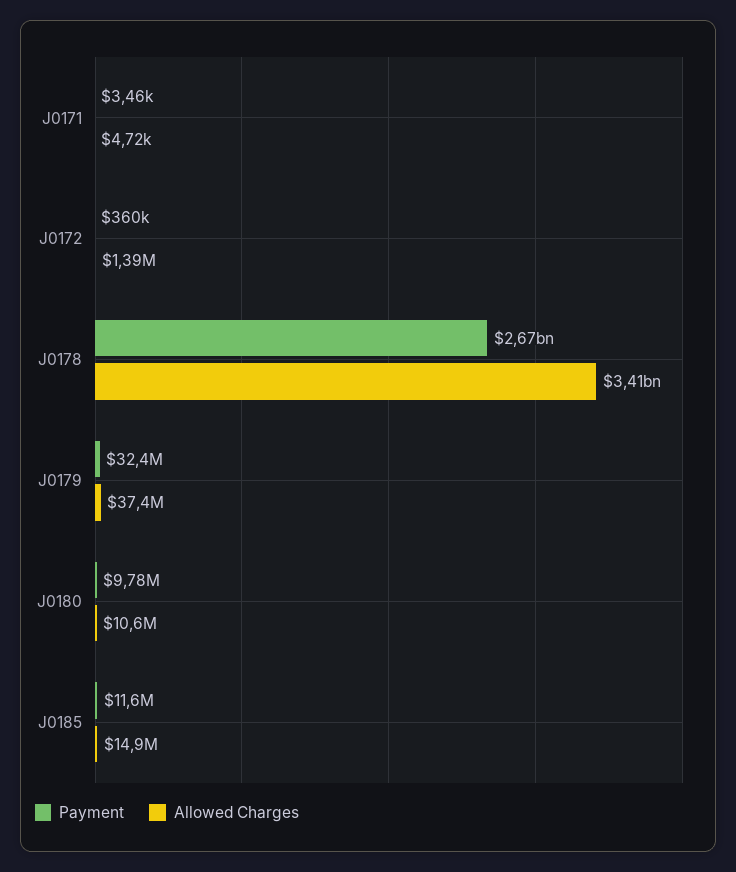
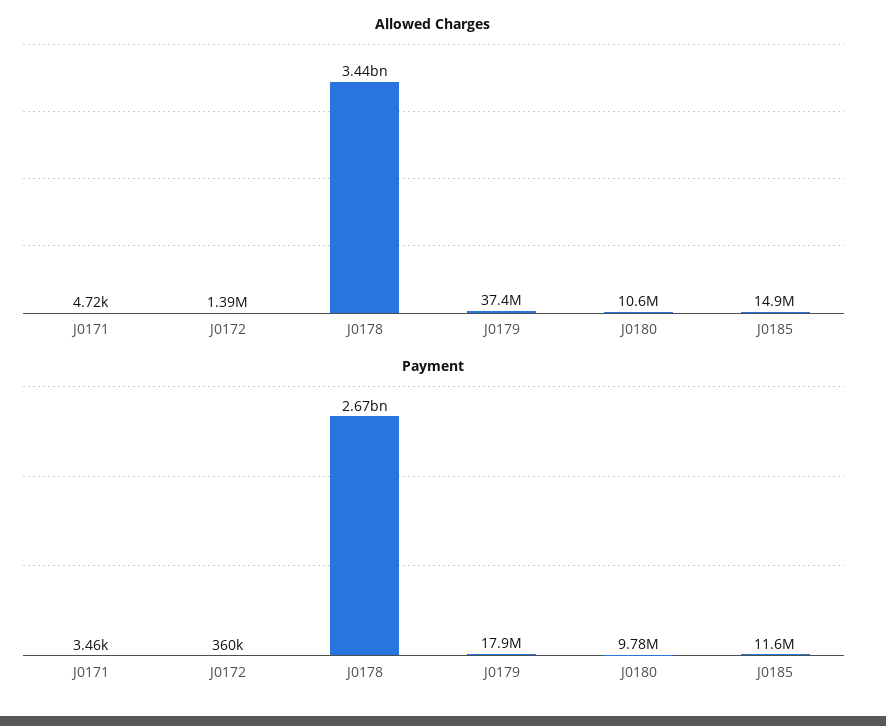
Allowed Charges, J0178: 3410000000 -> 3440000000
Payment, J0179: 32400000 -> 17900000

